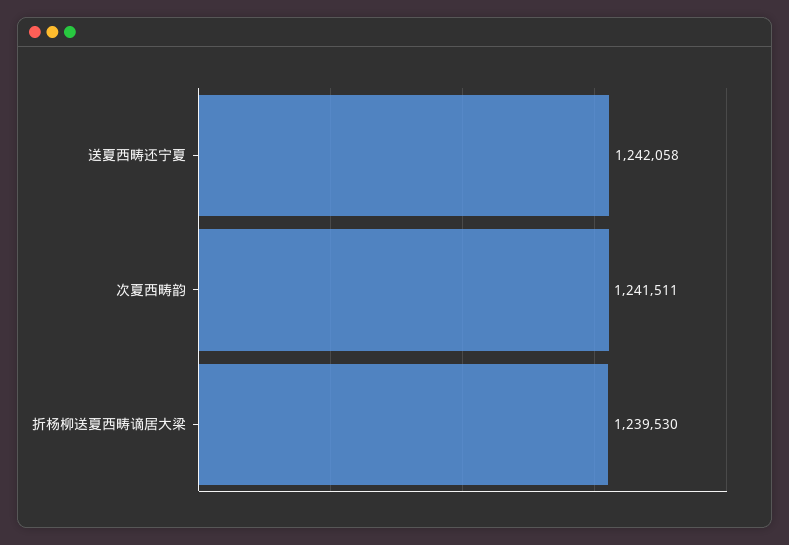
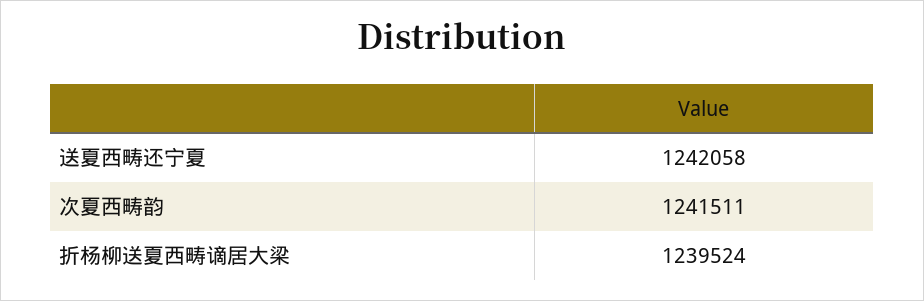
折杨柳送夏西畴谪居大梁: 1239530 -> 1239524

